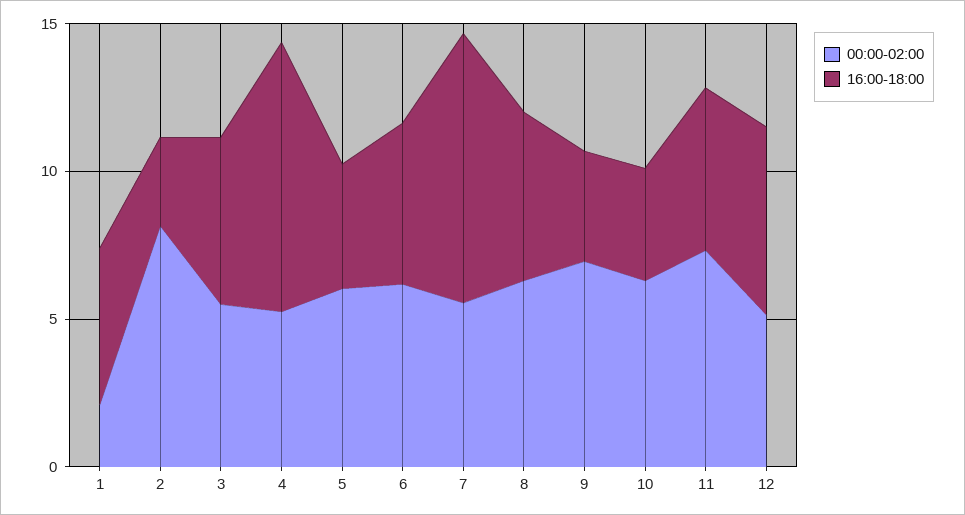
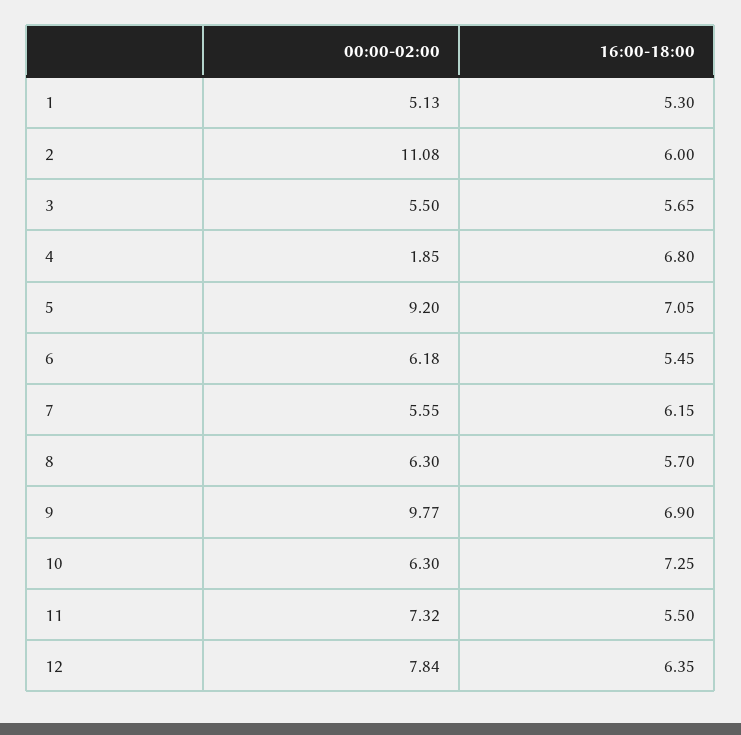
00:00-02:00, 1: 2 -> 5.13
00:00-02:00, 2: 8 -> 11.08
16:00-18:00, 2: 3 -> 6
00:00-02:00, 4: 5 -> 1.85
16:00-18:00, 4: 9 -> 6.8
00:00-02:00, 5: 6 -> 9.2
16:00-18:00, 5: 4 -> 7.05
16:00-18:00, 7: 9 -> 6.15
00:00-02:00, 9: 7 -> 9.77
16:00-18:00, 9: 4 -> 6.9
16:00-18:00, 10: 4 -> 7.25
00:00-02:00, 12: 5 -> 7.84

